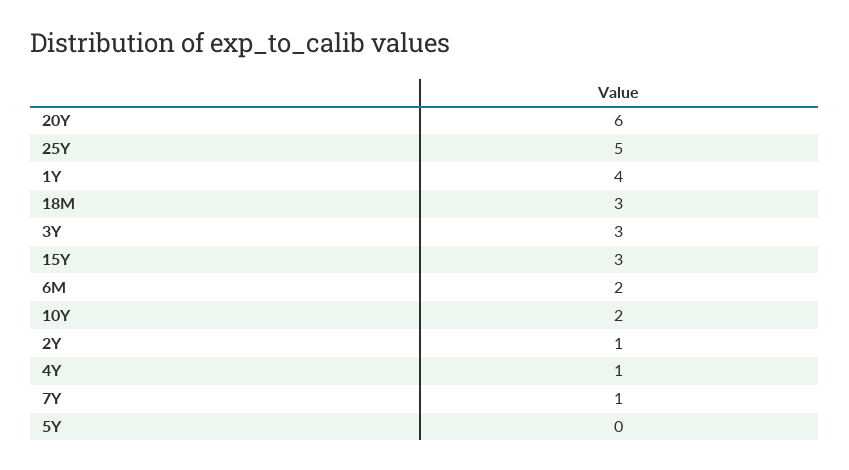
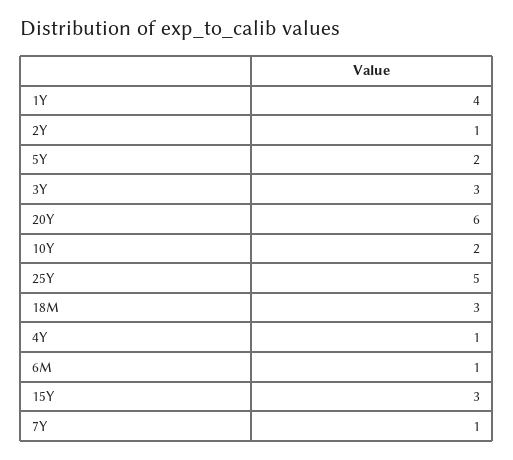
6M: 2 -> 1
5Y: 0 -> 2

